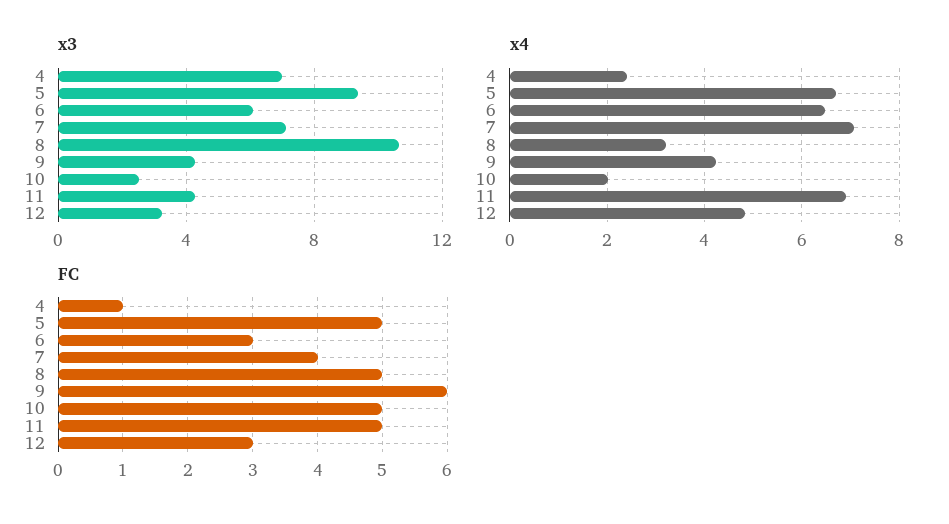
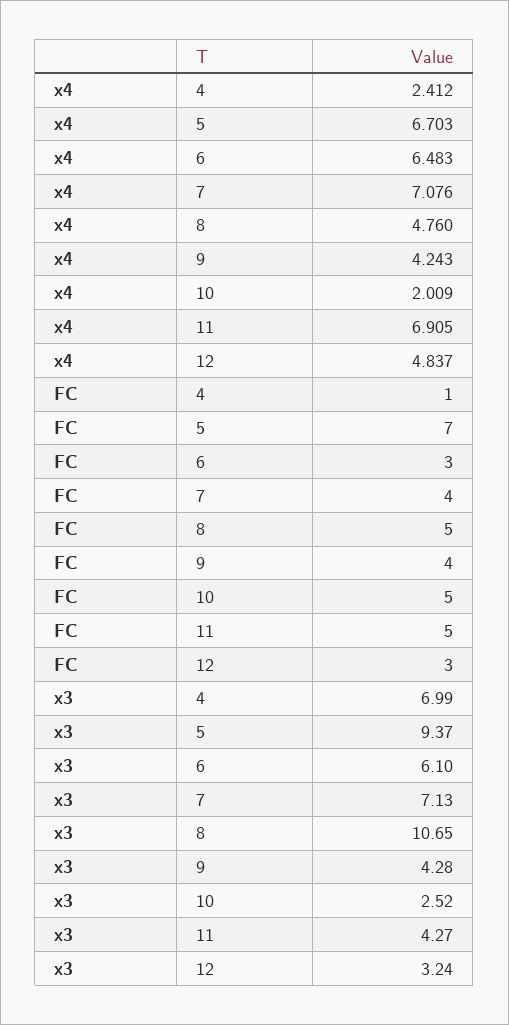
x4, 8: 3.2 -> 4.76
FC, 5: 5 -> 7
FC, 9: 6 -> 4

